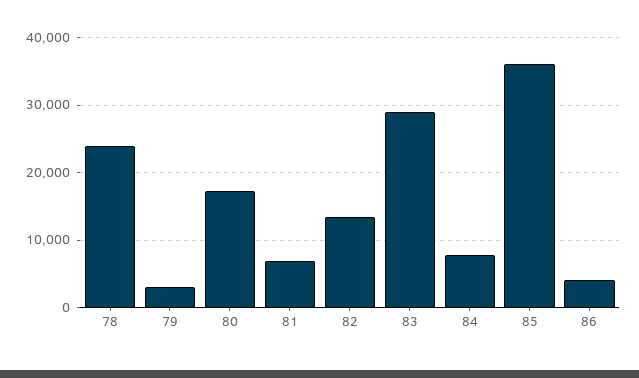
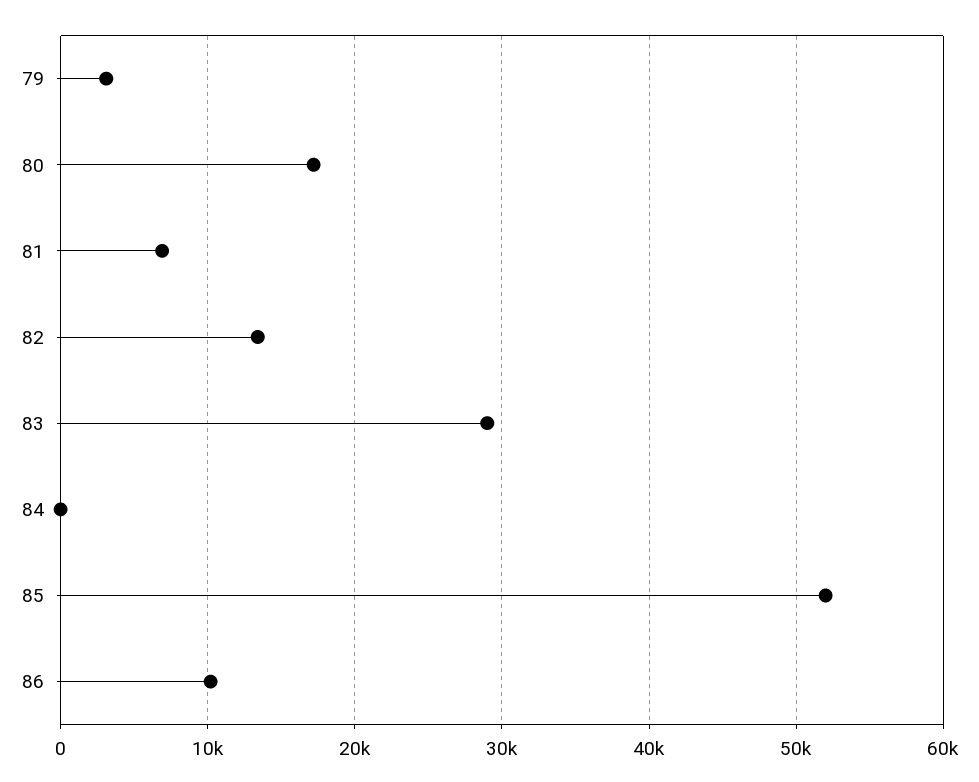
78: 24000 -> none
84: 8000 -> 0
85: 36000 -> 52000
86: 4000 -> 10000

